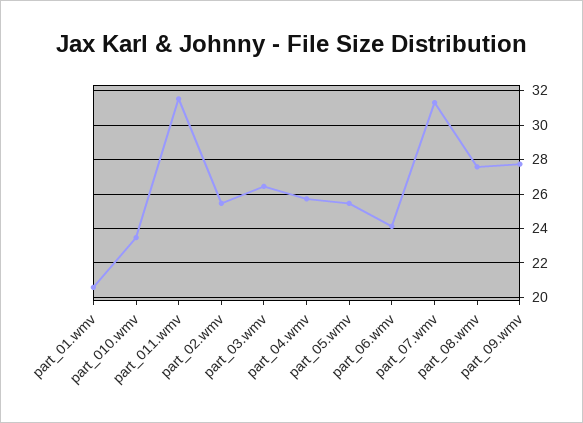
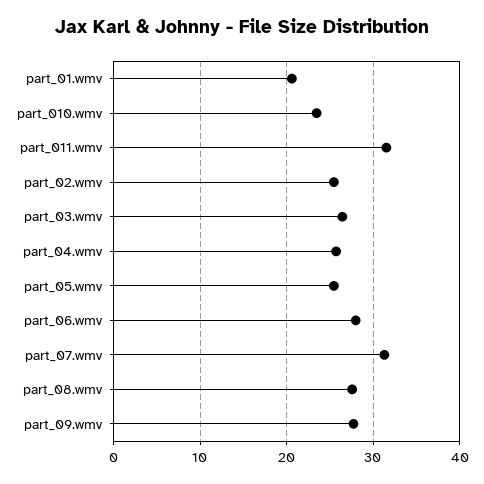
part_06.wmv: 24 -> 28

